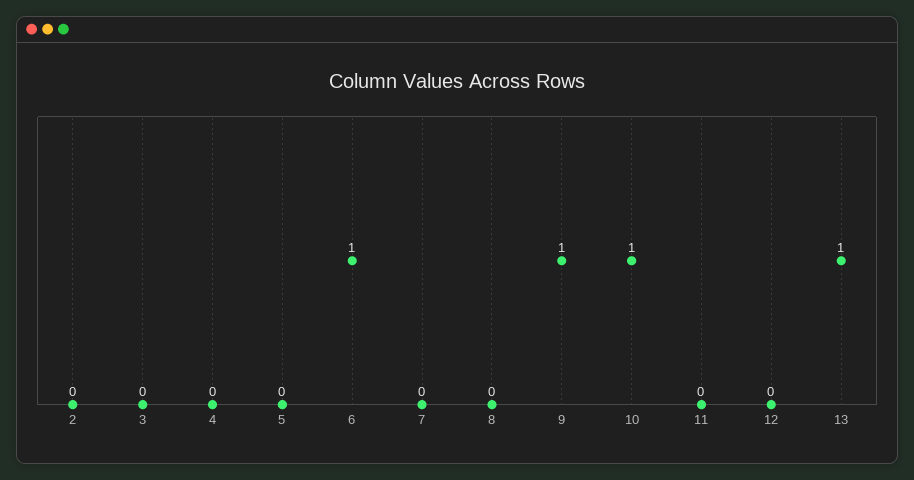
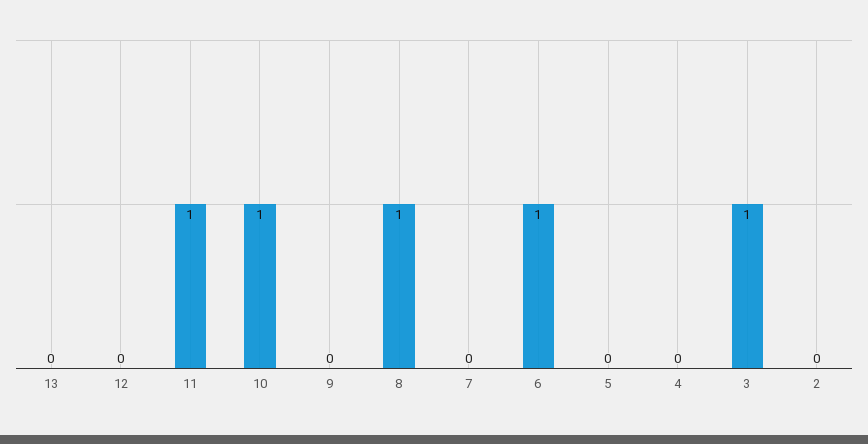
3: 0 -> 1
8: 0 -> 1
9: 1 -> 0
11: 0 -> 1
13: 1 -> 0

